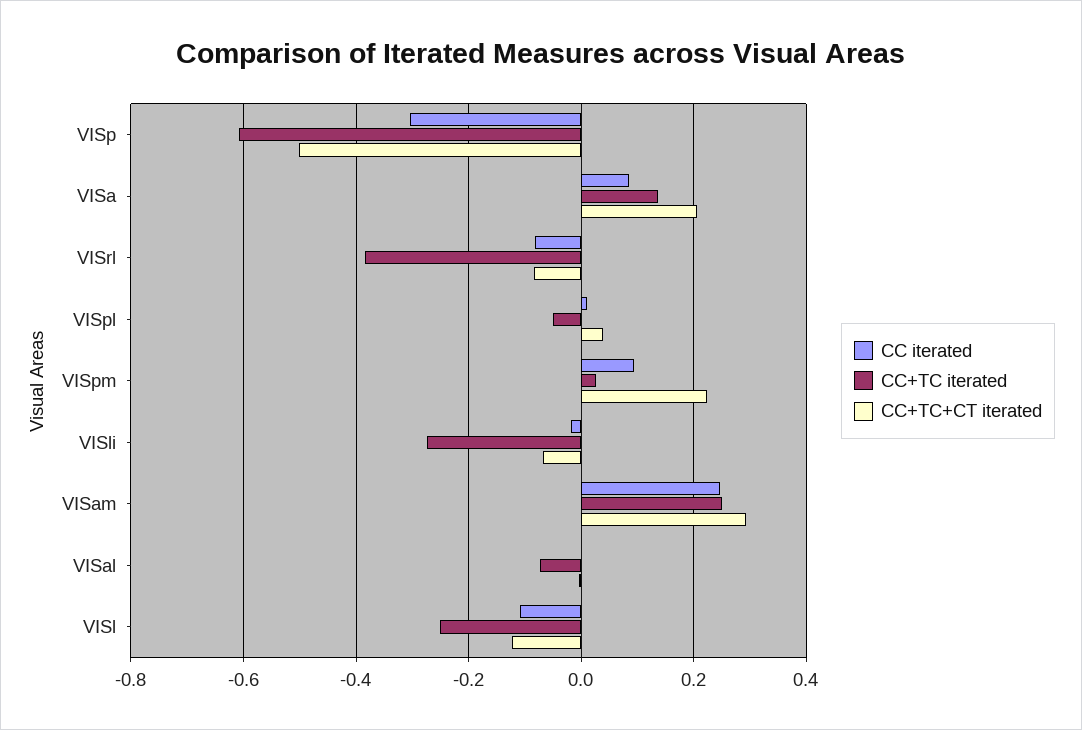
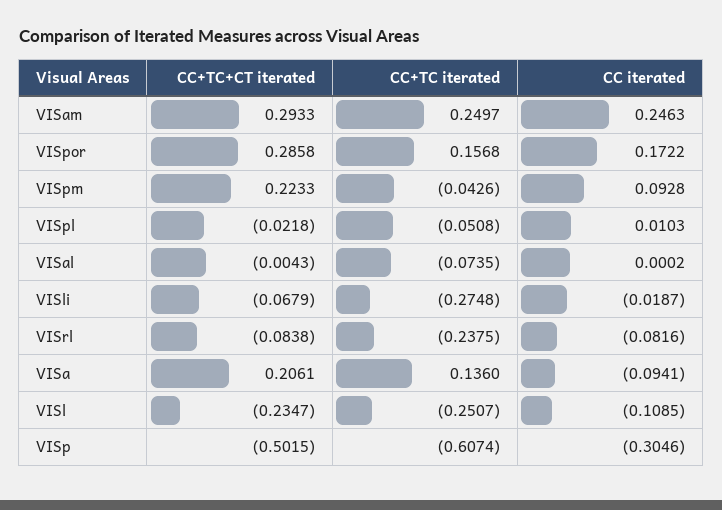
CC iterated, VISa: 0.08 -> -0.0941
CC+TC iterated, VISrl: -0.38 -> -0.2375
CC+TC+CT iterated, VISpl: 0.04 -> -0.0218
CC+TC iterated, VISpm: 0.02 -> -0.0426
CC+TC+CT iterated, VISl: -0.12 -> -0.2347
CC+TC+CT iterated, VISpor: none -> 0.2858
CC+TC iterated, VISpor: none -> 0.1568
CC iterated, VISpor: none -> 0.1722

